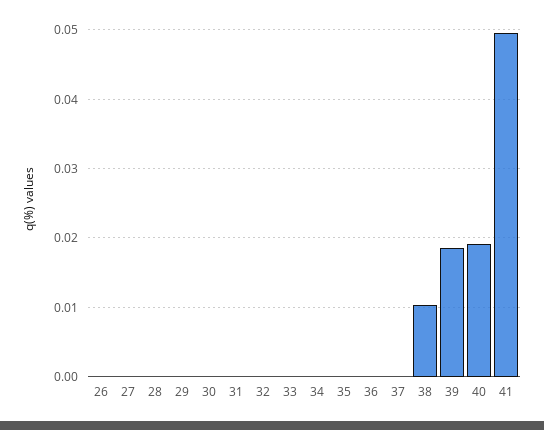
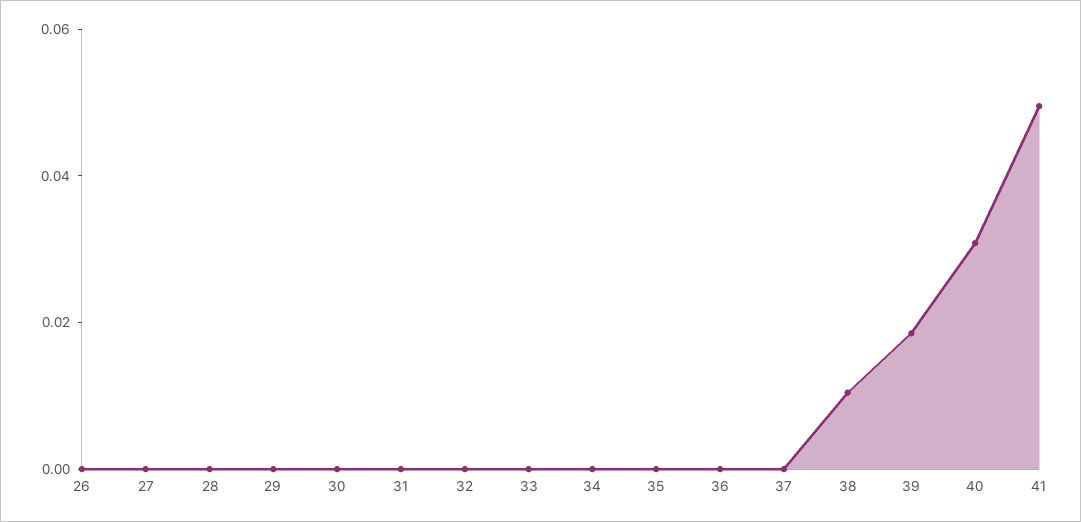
40: 0.019 -> 0.03

